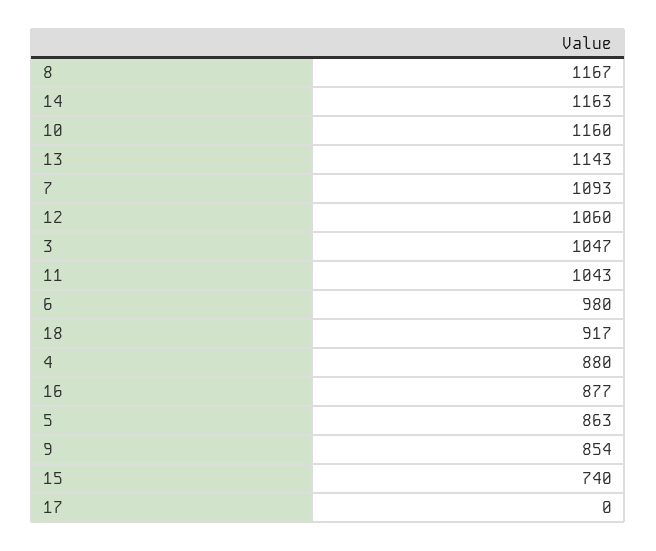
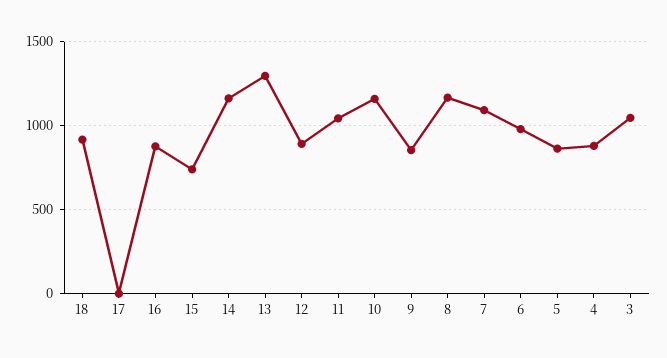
13: 1143 -> 1300
12: 1060 -> 900

